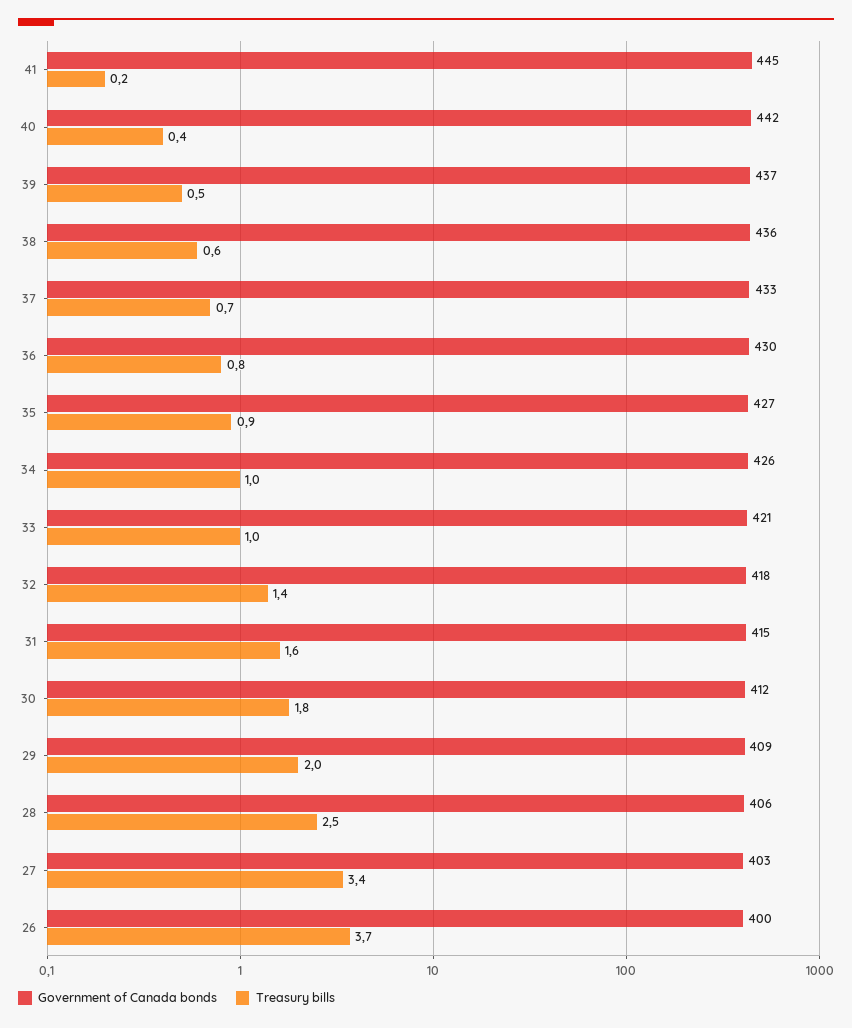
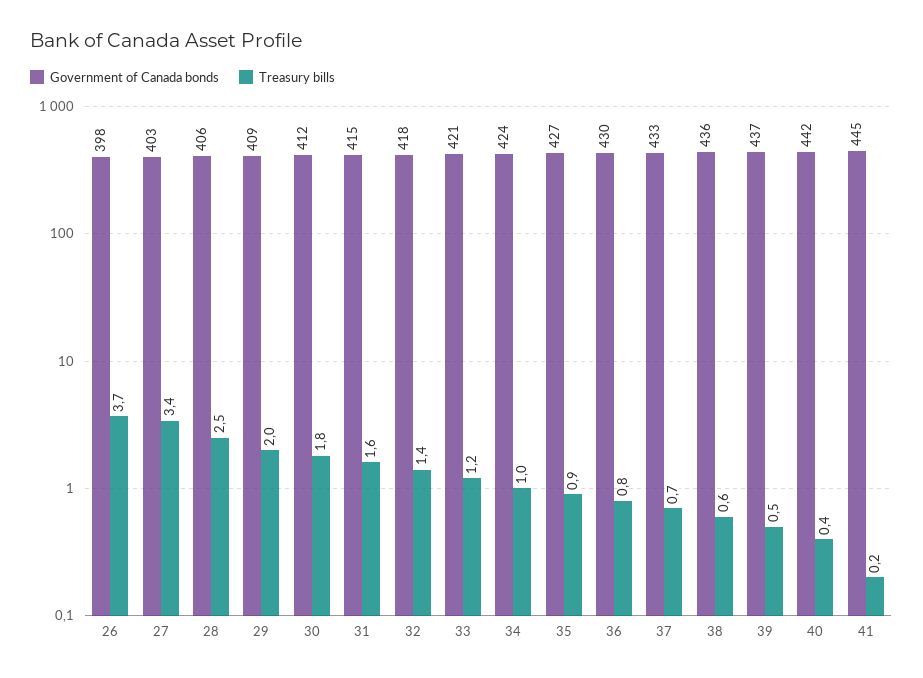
Government of Canada bonds, 34: 426 -> 424
Treasury bills, 33: 1 -> 1.2
Government of Canada bonds, 26: 400 -> 398

